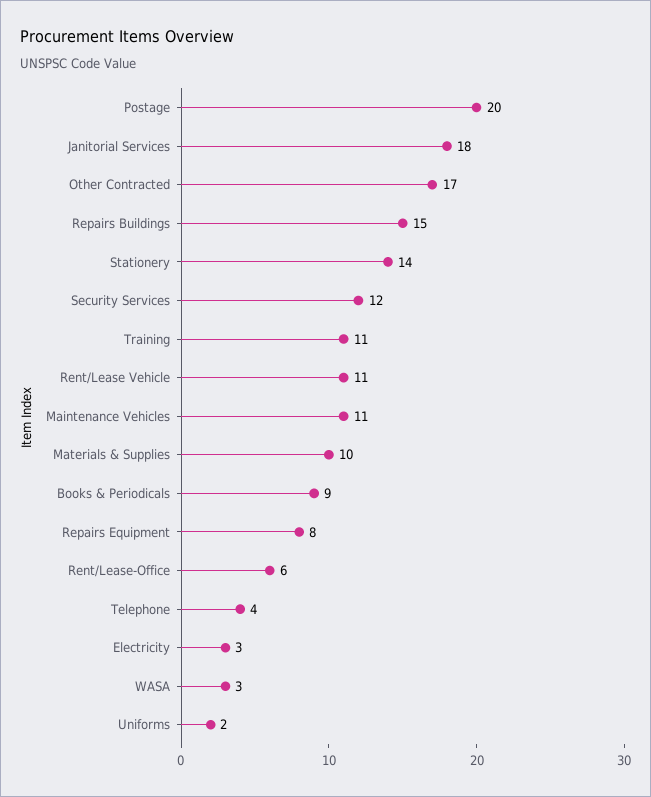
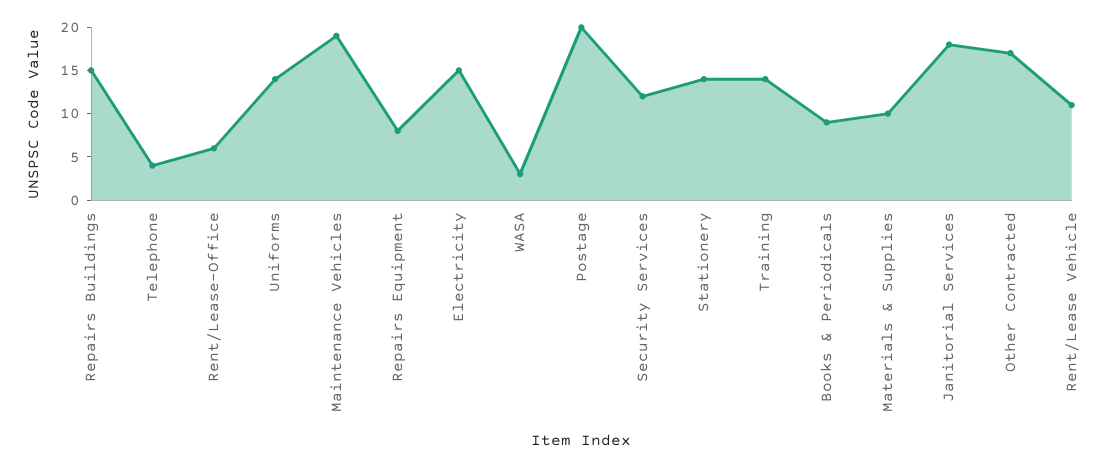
Training: 11 -> 14
Maintenance Vehicles: 11 -> 19
Electricity: 3 -> 15
Uniforms: 2 -> 14

